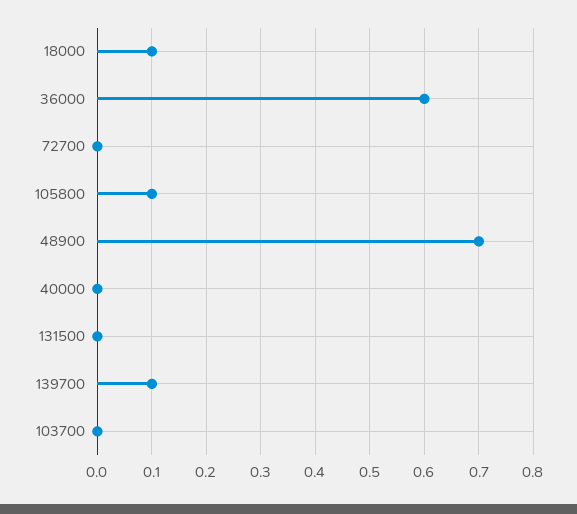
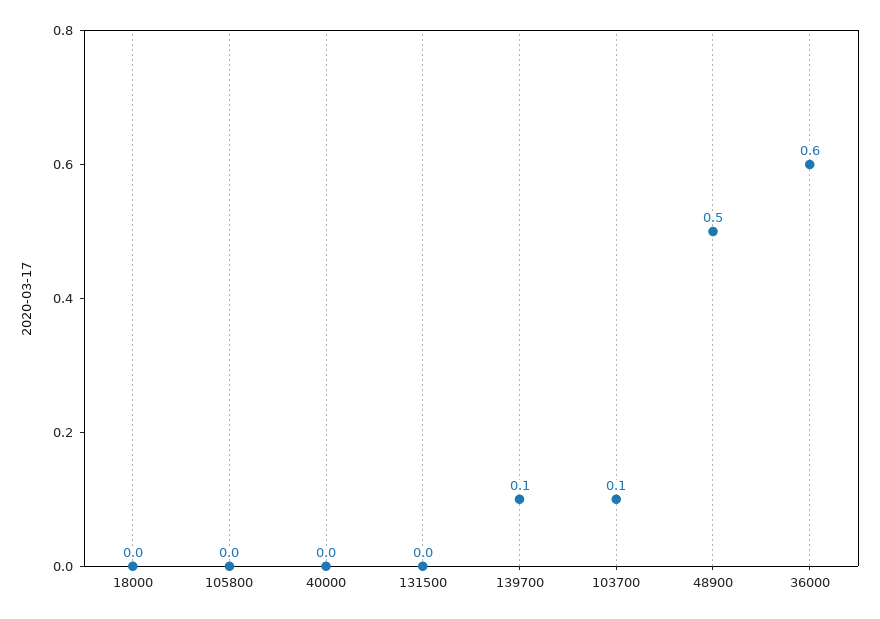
18000: 0.1 -> 0
72700: 0 -> none
105800: 0.1 -> 0
48900: 0.7 -> 0.5
103700: 0 -> 0.1

